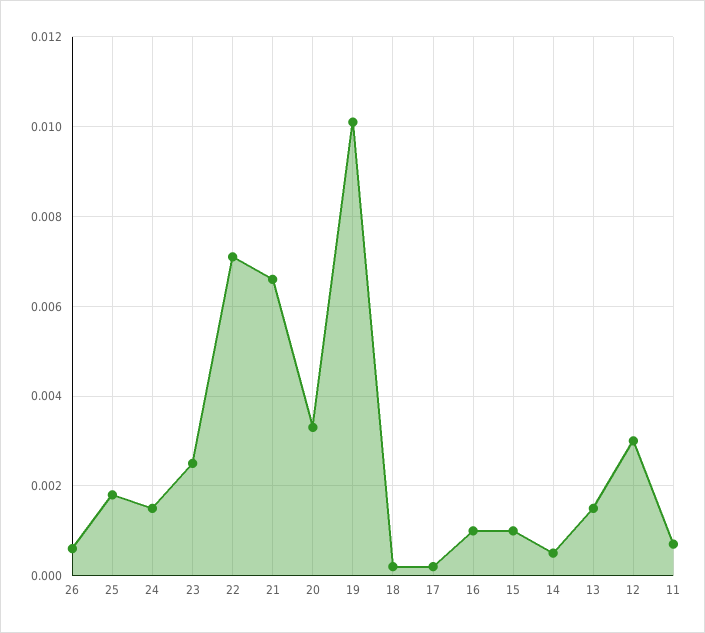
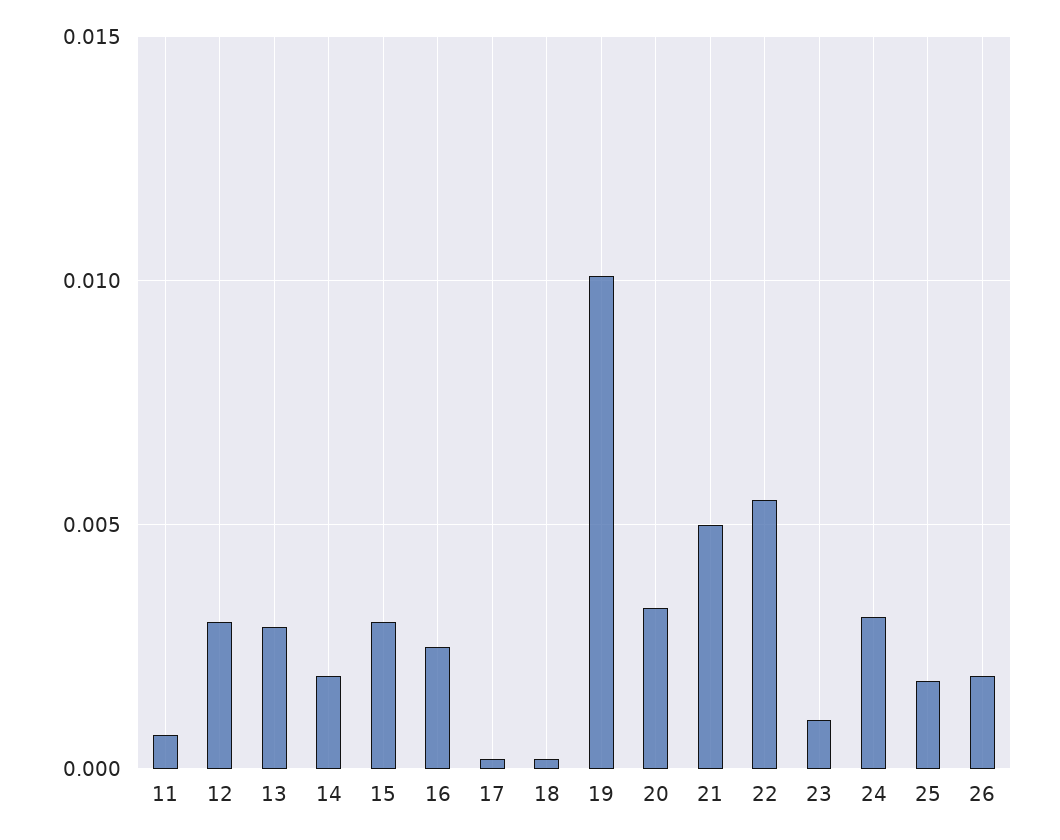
26: 0.0005 -> 0.002
24: 0.0015 -> 0.003
23: 0.0025 -> 0.001
22: 0.007 -> 0.0055
21: 0.0065 -> 0.005
16: 0.001 -> 0.0025
15: 0.001 -> 0.003
14: 0.0005 -> 0.002
13: 0.0015 -> 0.003

